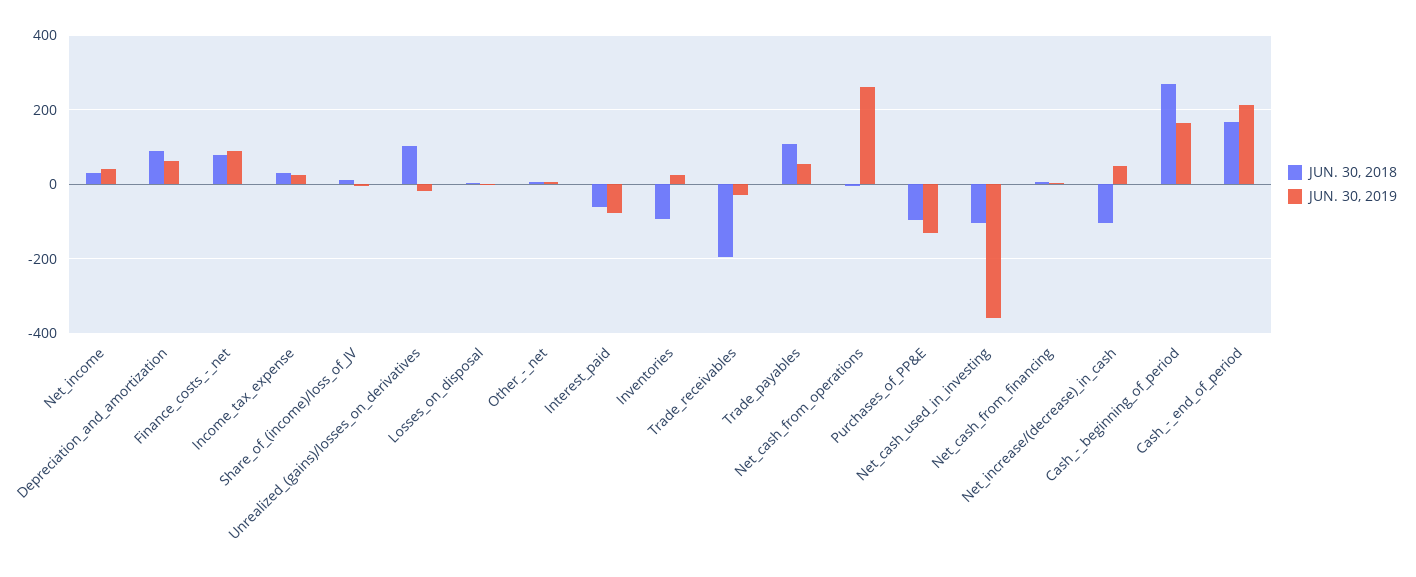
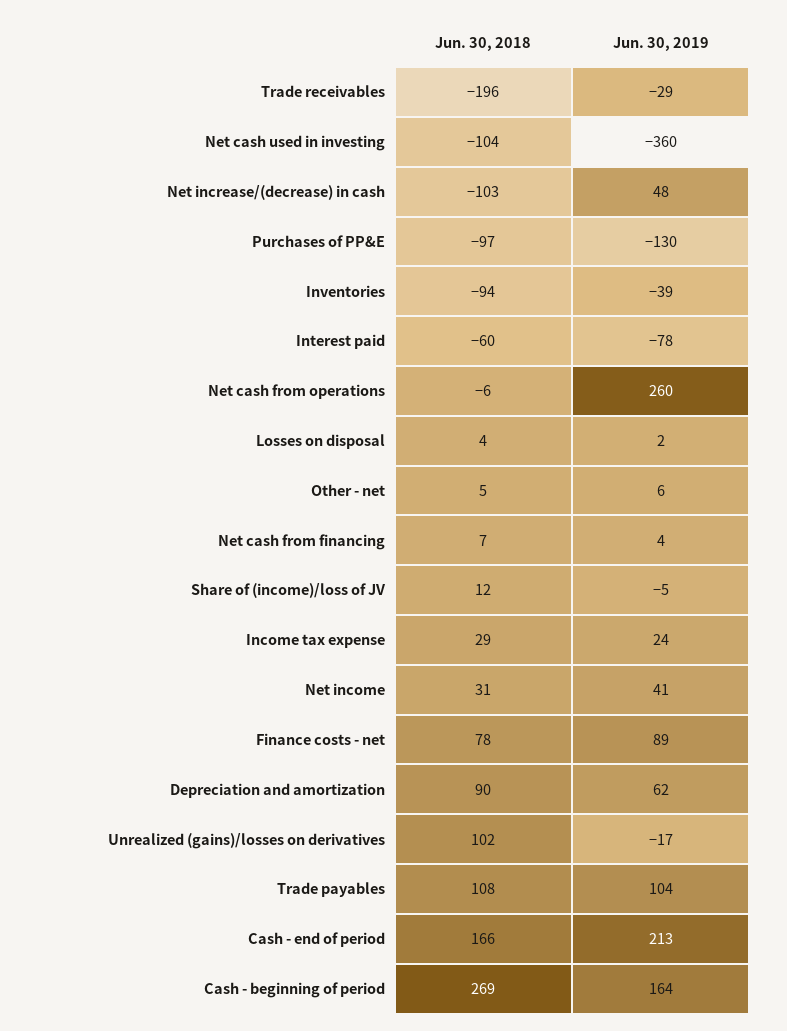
JUN. 30, 2019, Inventories: 20 -> -39
JUN. 30, 2019, Trade_payables: 60 -> 104

